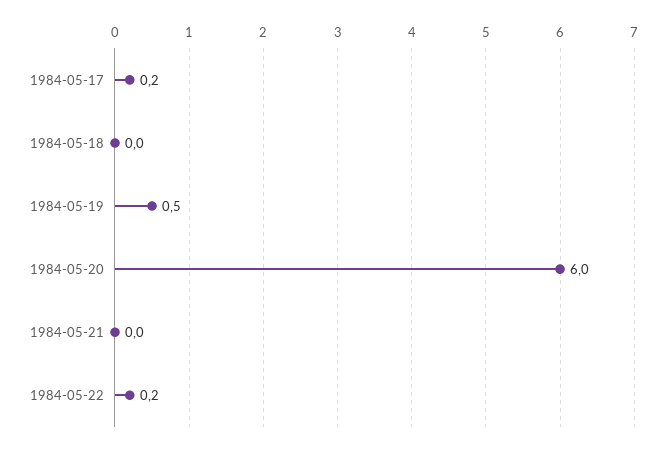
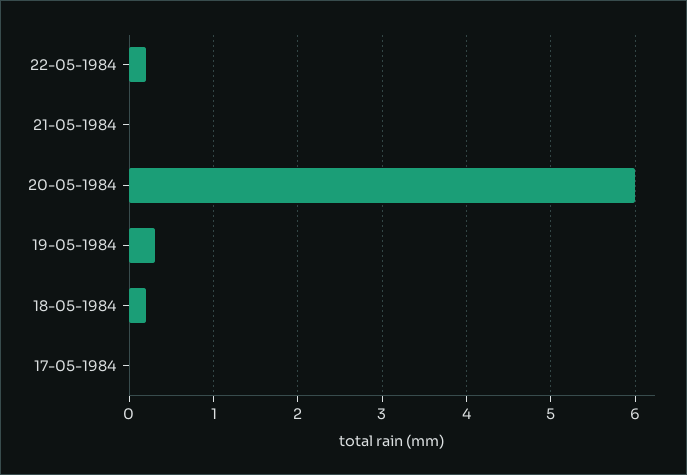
1984-05-17: 0.2 -> 0
1984-05-18: 0 -> 0.2
1984-05-19: 0.5 -> 0.3

